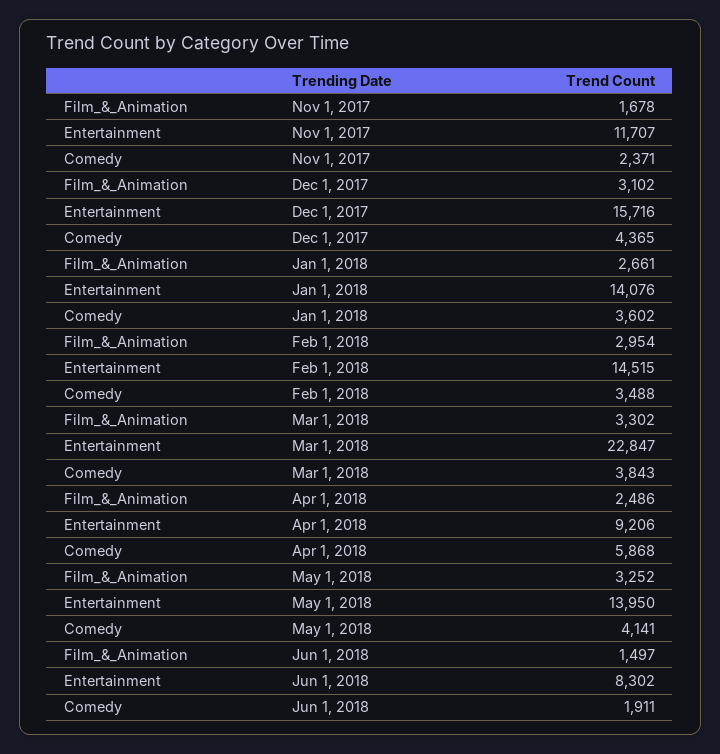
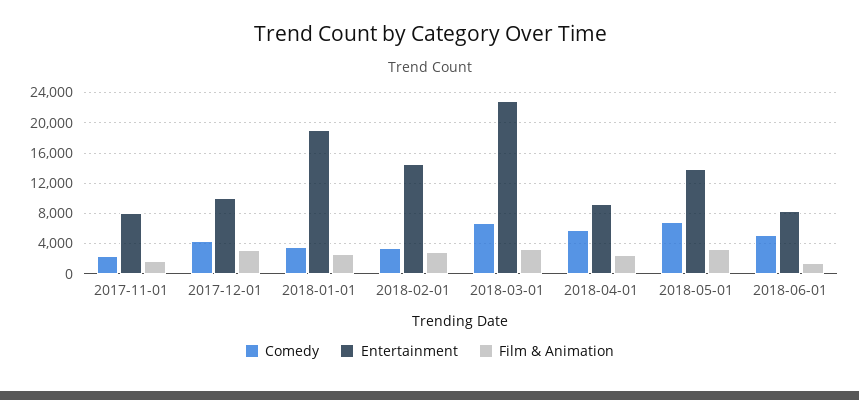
Entertainment, Nov 1, 2017: 11707 -> 8000
Entertainment, Dec 1, 2017: 15716 -> 10000
Entertainment, Jan 1, 2018: 14076 -> 19000
Comedy, Mar 1, 2018: 3843 -> 7000
Comedy, May 1, 2018: 4141 -> 7000
Comedy, Jun 1, 2018: 1911 -> 5000

